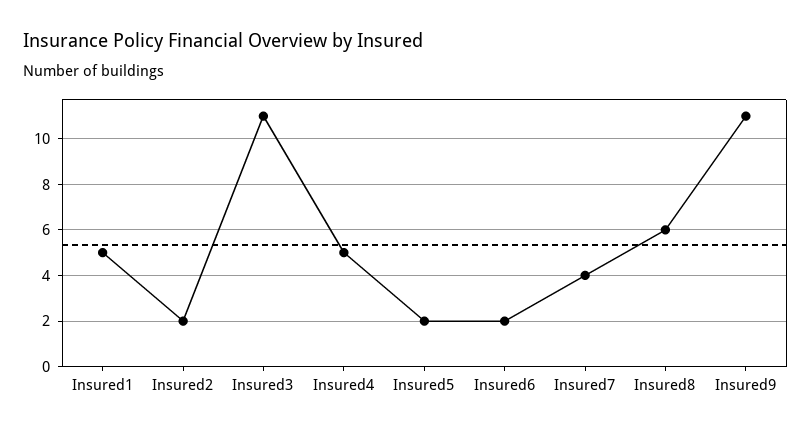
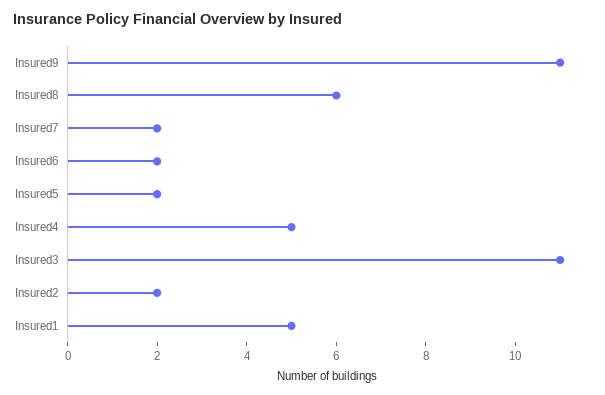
Insured7: 4 -> 2

